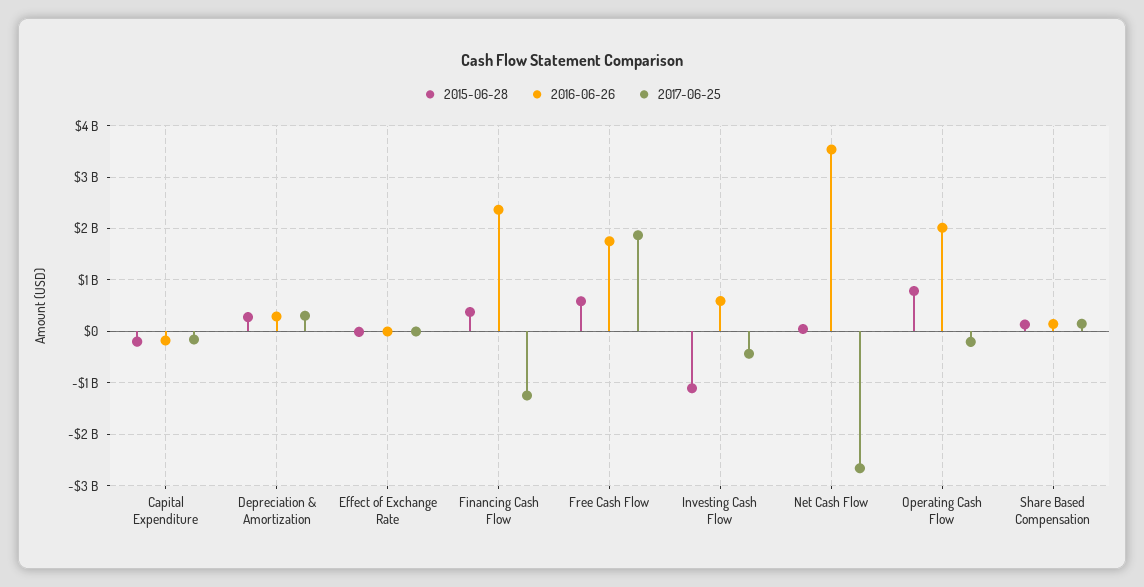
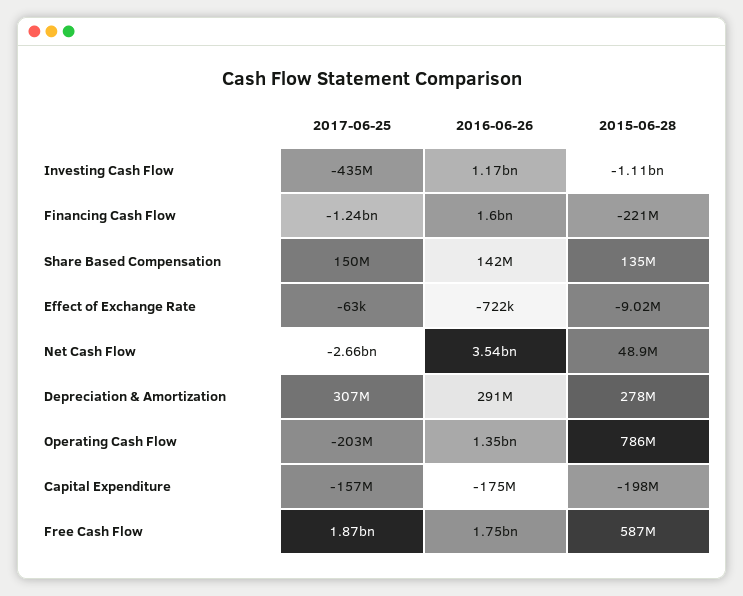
2015-06-28, Financing Cash Flow: 400000000 -> -221000000
2016-06-26, Financing Cash Flow: 2400000000 -> 1600000000
2016-06-26, Investing Cash Flow: 600000000 -> 1170000000
2016-06-26, Operating Cash Flow: 2000000000 -> 1350000000

